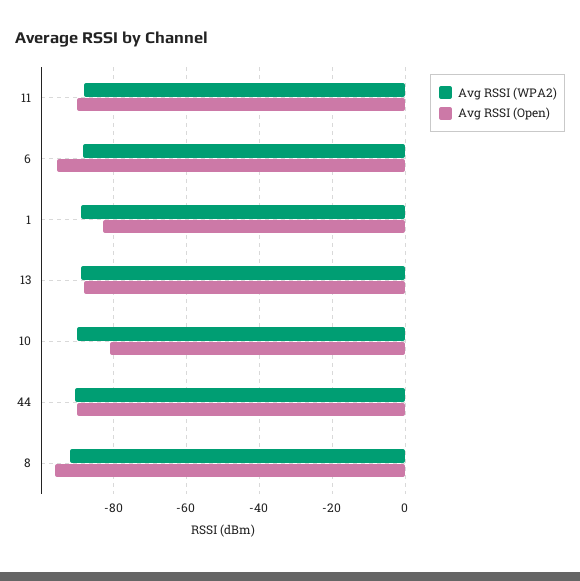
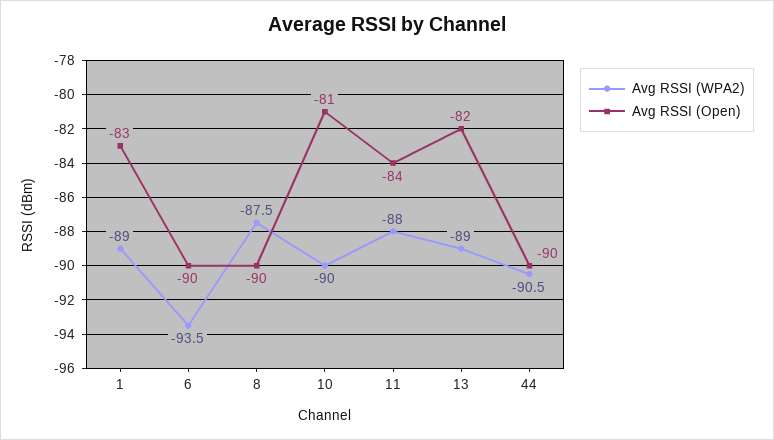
Avg RSSI (Open), 11: -90 -> -84
Avg RSSI (WPA2), 6: -88 -> -93.5
Avg RSSI (Open), 6: -96 -> -90
Avg RSSI (Open), 13: -88 -> -82
Avg RSSI (WPA2), 8: -92 -> -87.5
Avg RSSI (Open), 8: -96 -> -90

